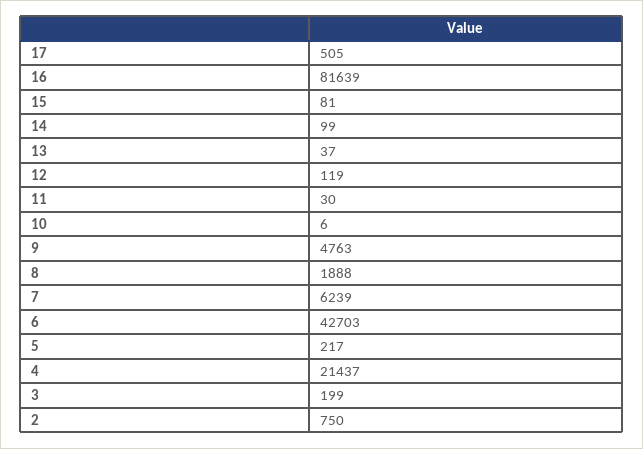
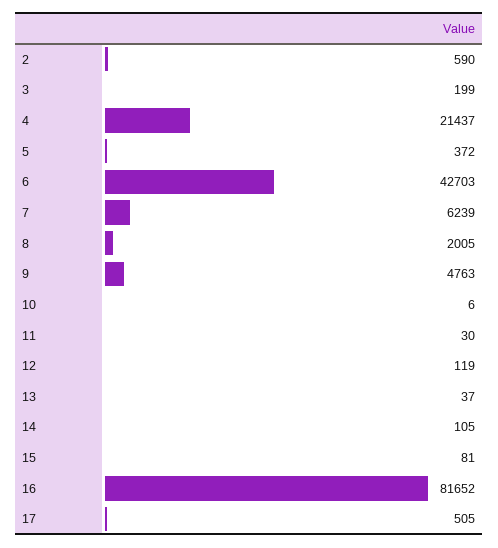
16: 81639 -> 81652
14: 99 -> 105
8: 1888 -> 2005
5: 217 -> 372
2: 750 -> 590

